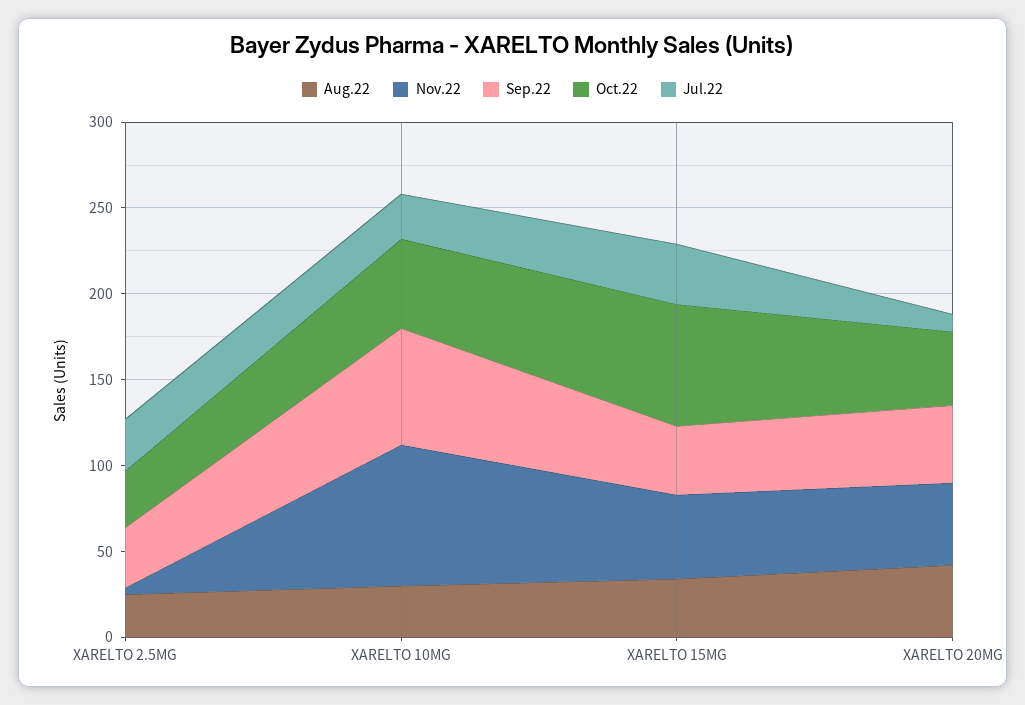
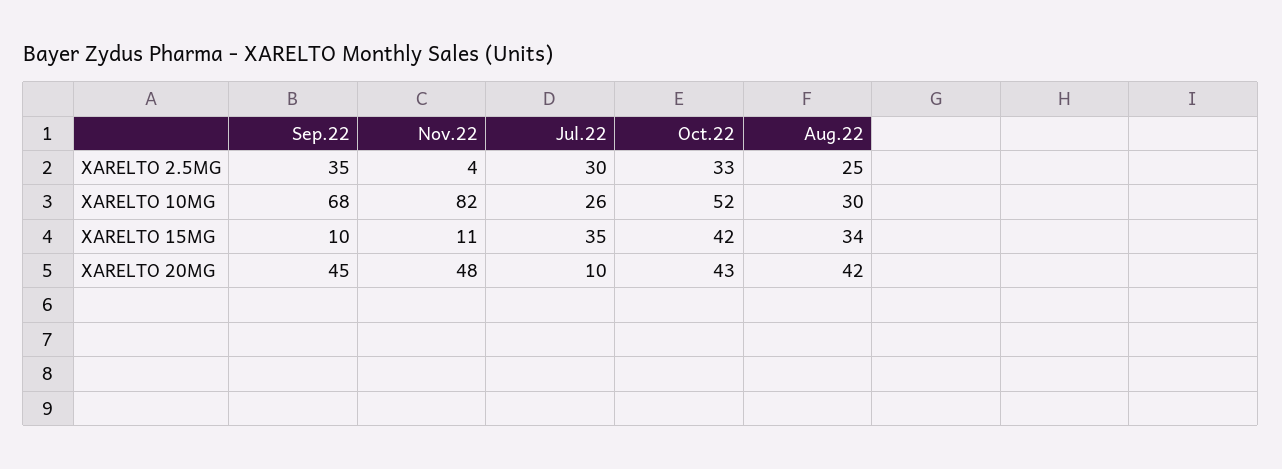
Nov.22, XARELTO 15MG: 50 -> 11
Sep.22, XARELTO 15MG: 40 -> 10
Oct.22, XARELTO 15MG: 70 -> 42

